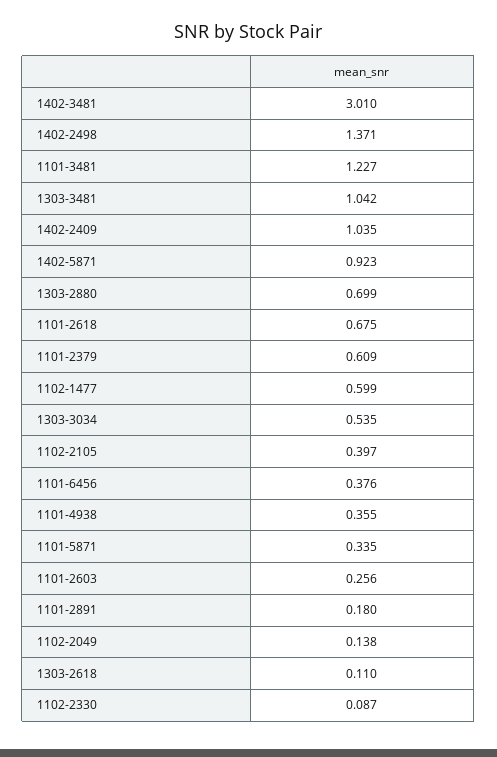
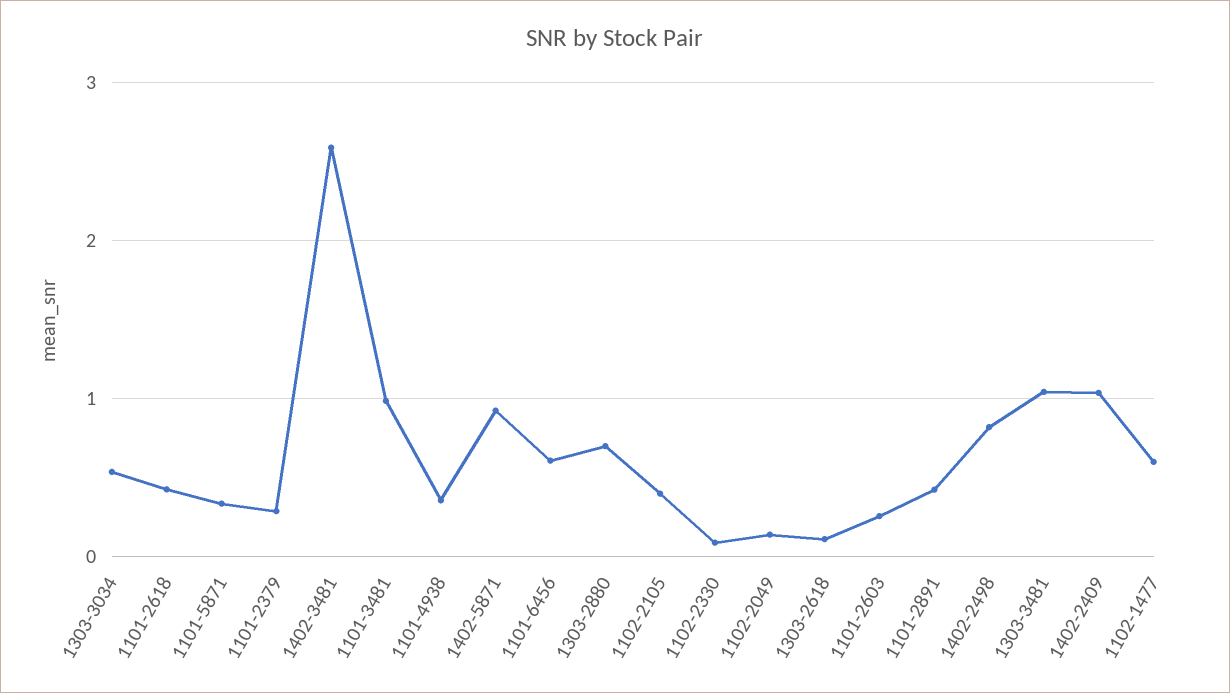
1402-3481: 3.01 -> 2.6
1402-2498: 1.371 -> 0.8
1101-3481: 1.227 -> 1
1101-2618: 0.675 -> 0.4
1101-2379: 0.609 -> 0.3
1101-6456: 0.376 -> 0.6
1101-2891: 0.18 -> 0.4

